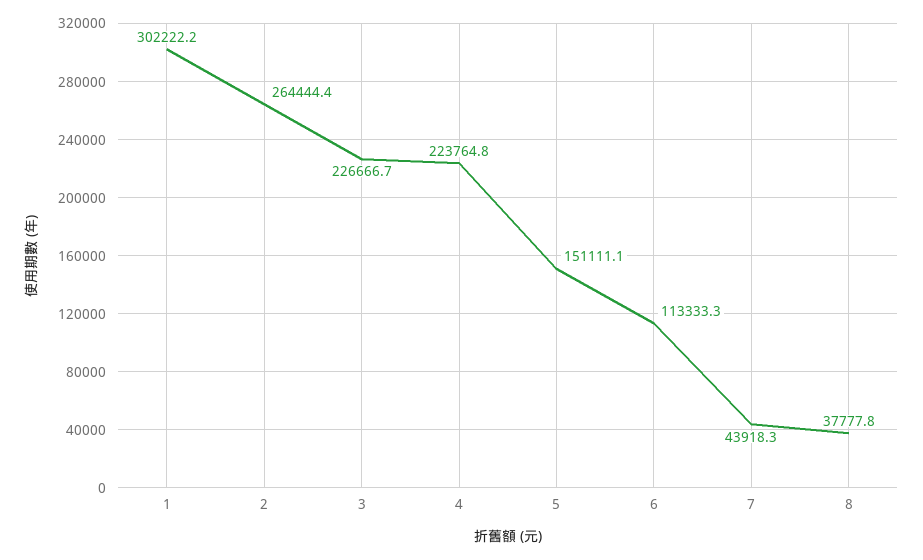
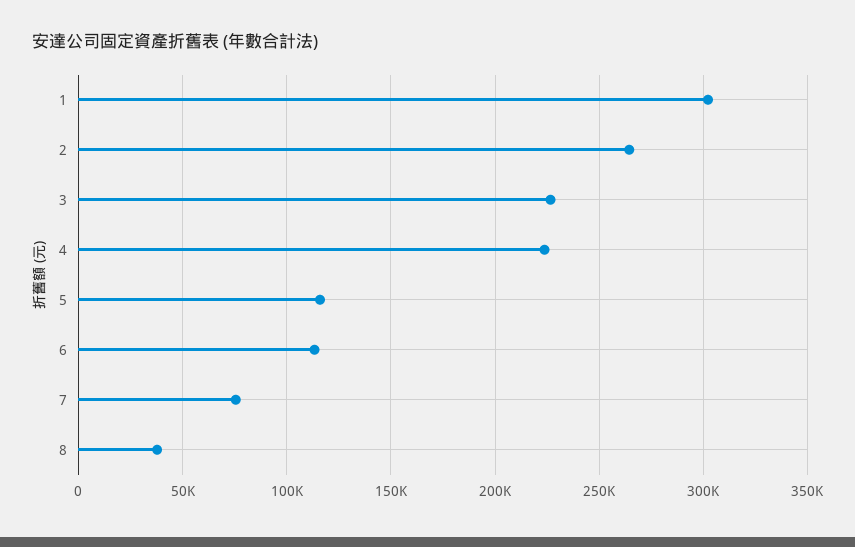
5: 151111.1 -> 115000
7: 43918.3 -> 75000

